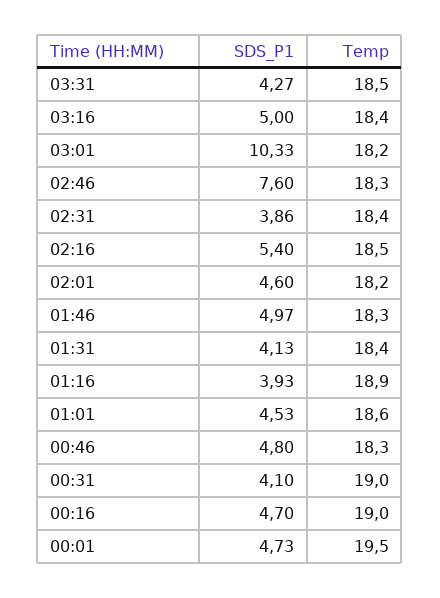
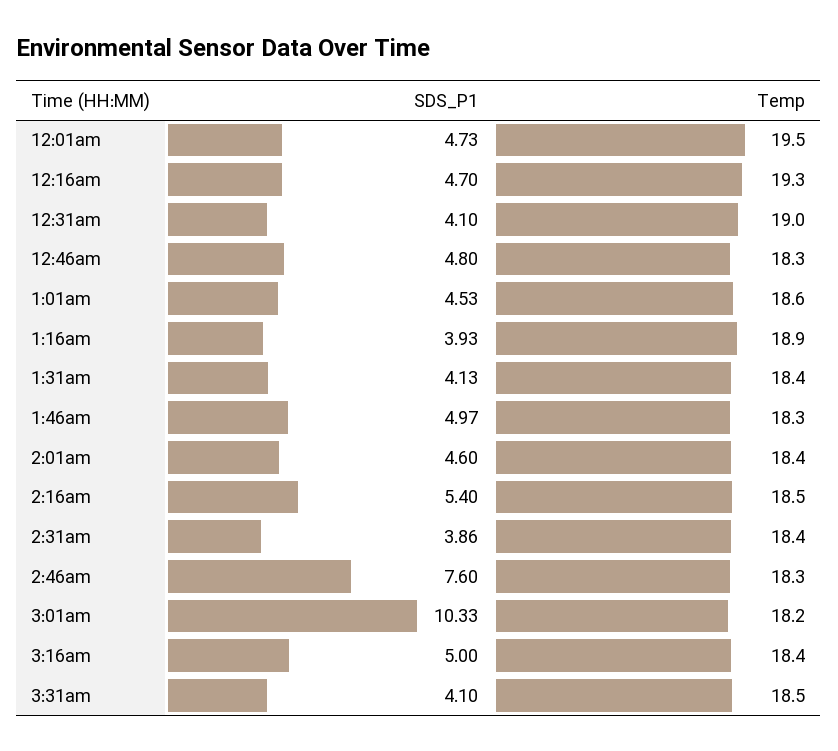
SDS_P1, 03:31: 4.27 -> 4.1
Temp, 02:01: 18.2 -> 18.4
Temp, 00:16: 19 -> 19.3

